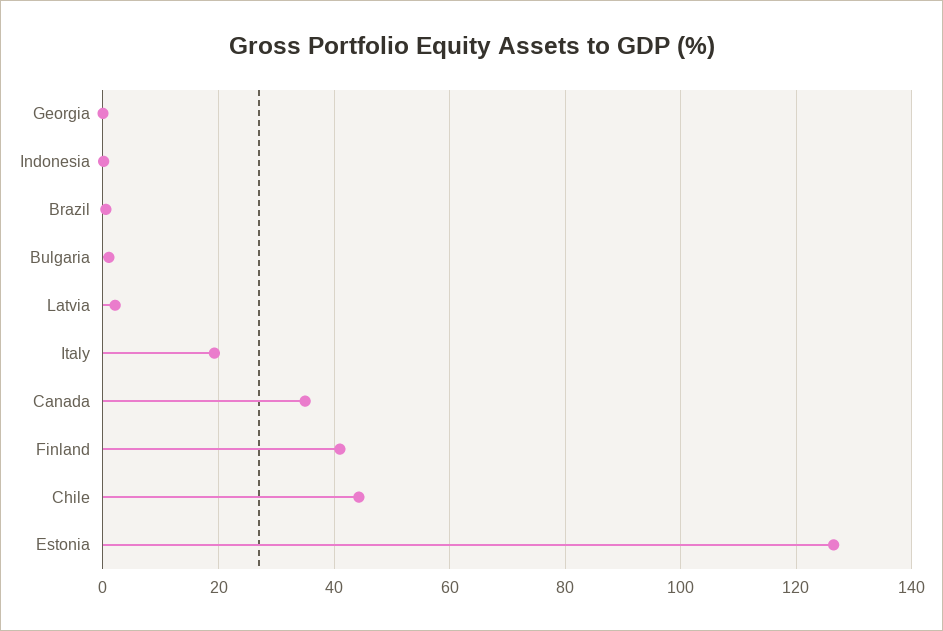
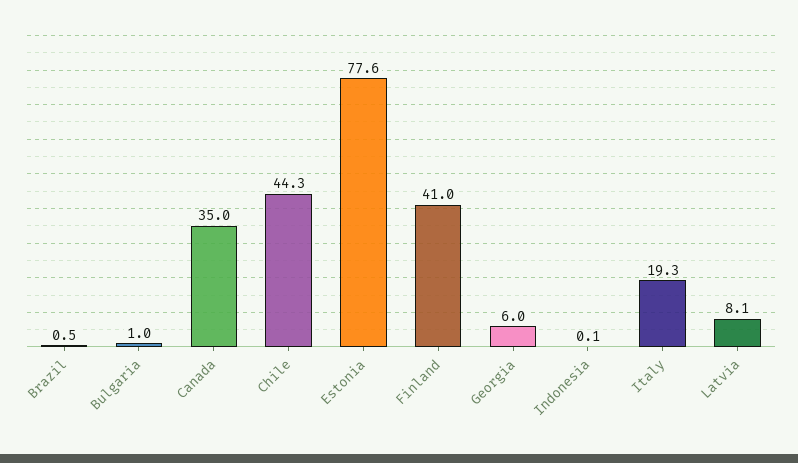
Georgia: 0 -> 6
Latvia: 2 -> 8.1
Estonia: 126 -> 77.6

